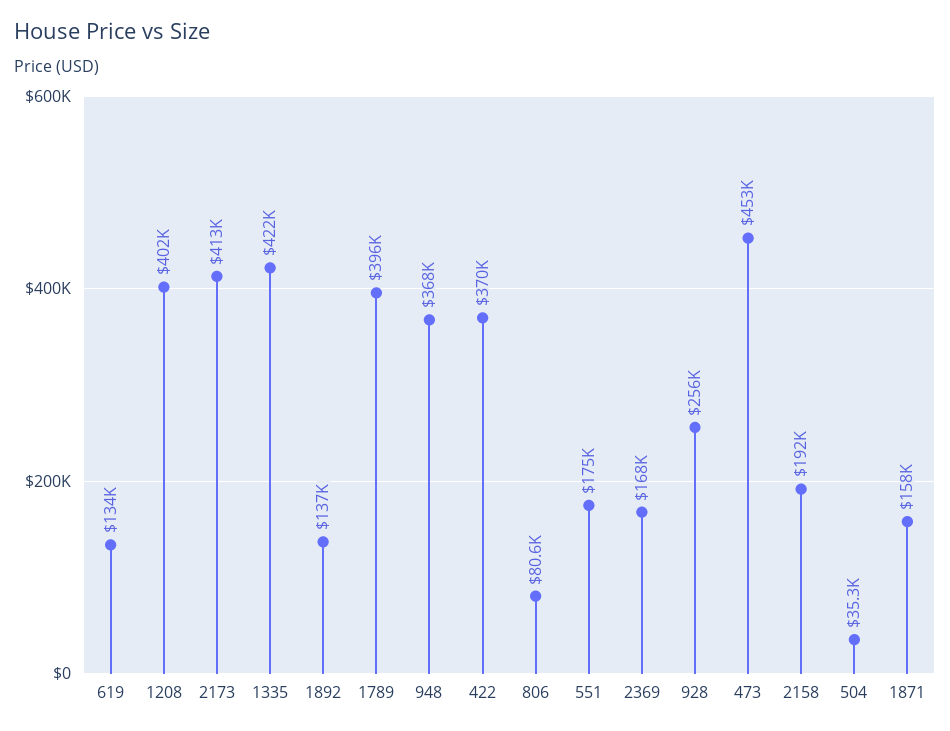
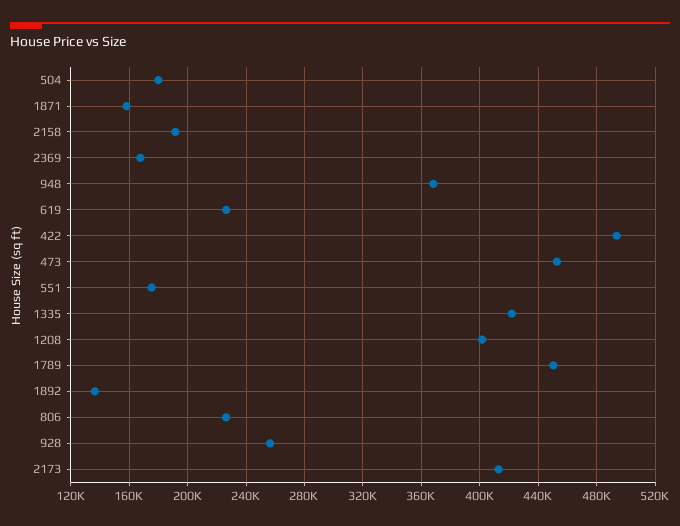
619: 134000 -> 225000
1789: 396000 -> 450000
422: 370000 -> 495000
806: 80600 -> 225000
504: 35300 -> 180000

